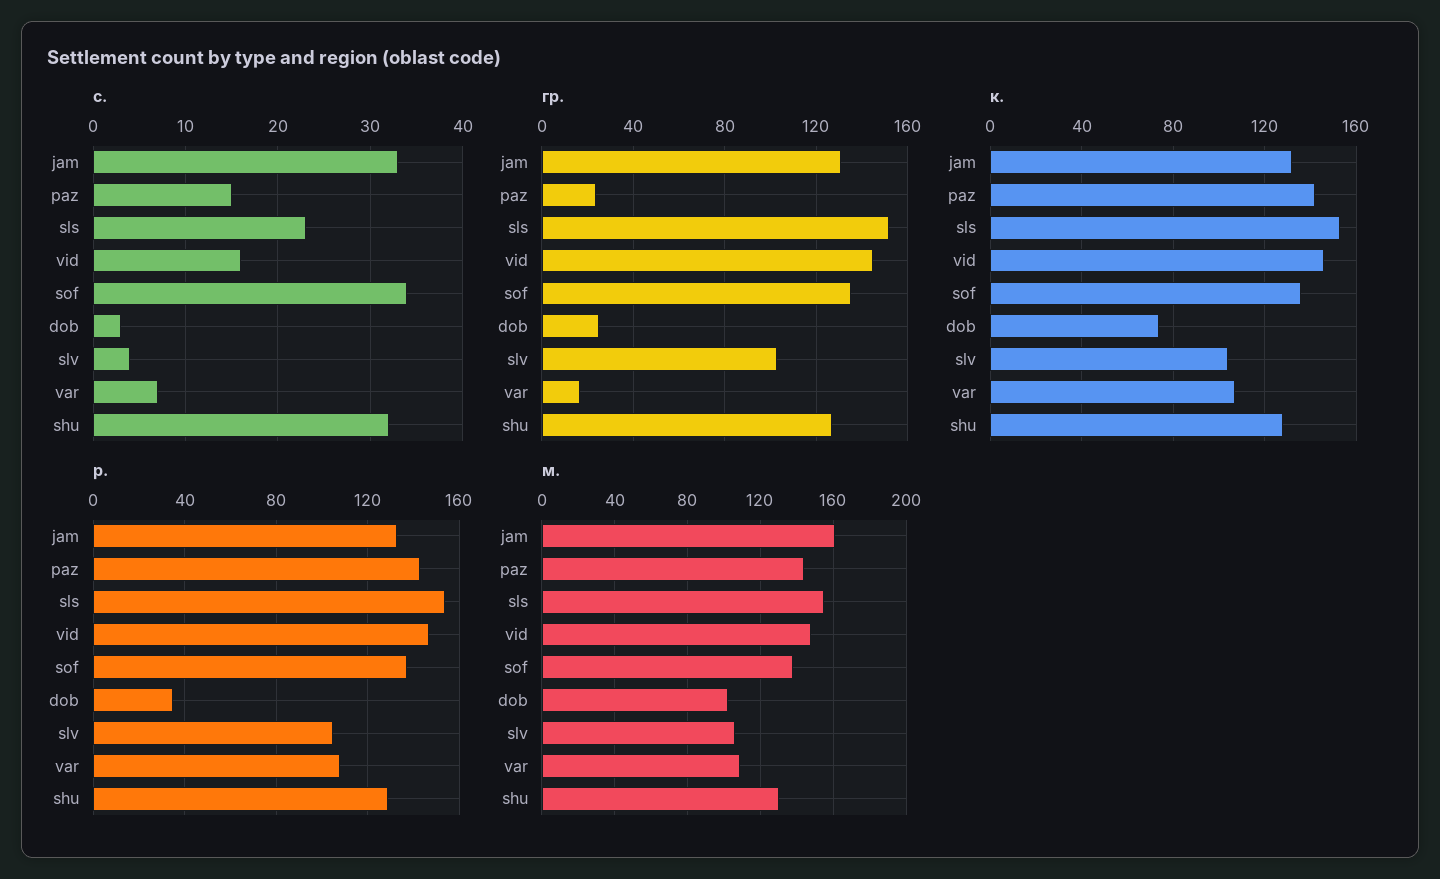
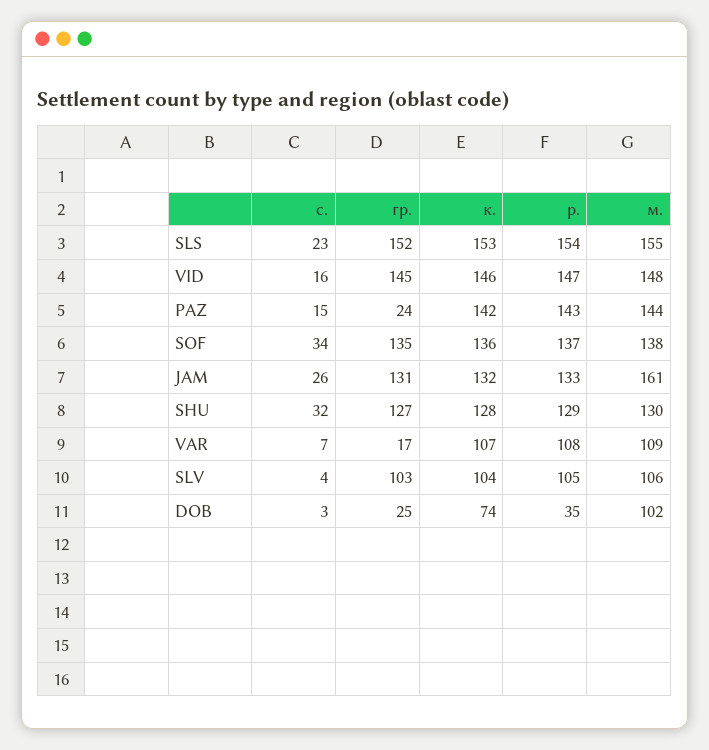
с., jam: 33 -> 26

